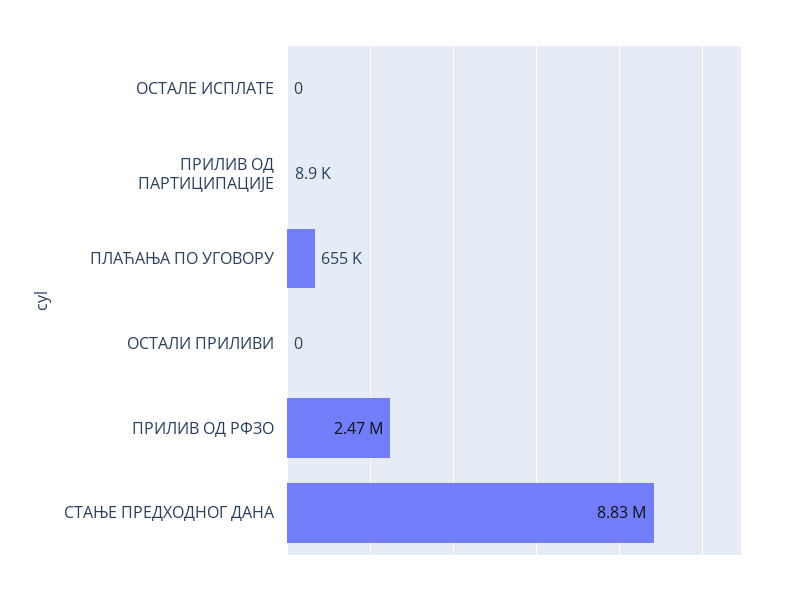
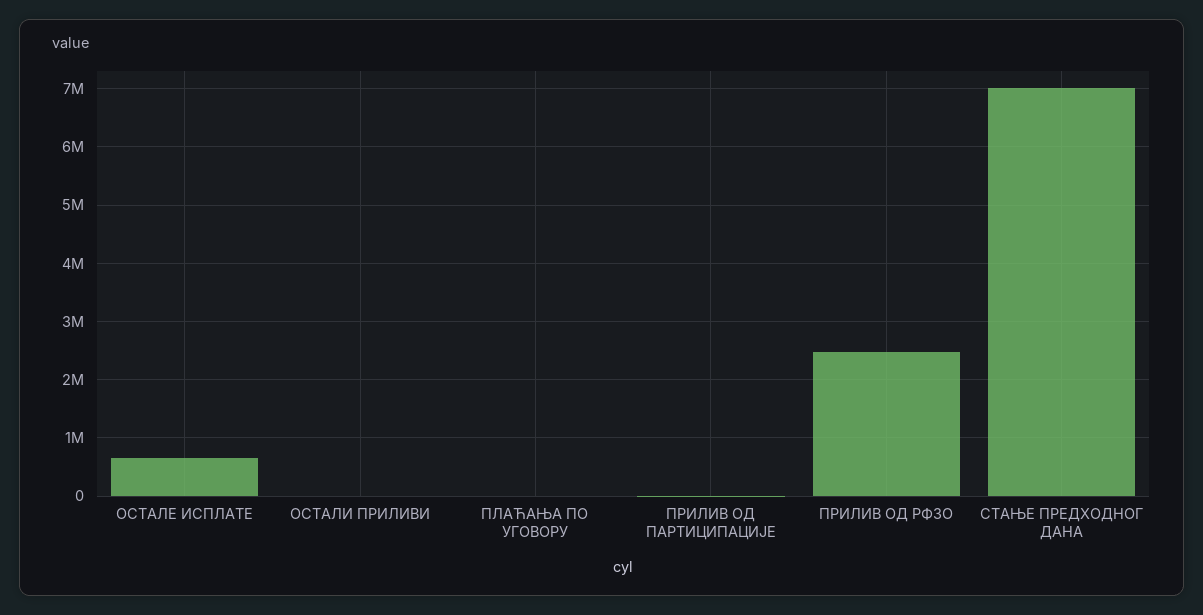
ОСТАЛЕ ИСПЛАТЕ: 0 -> 600000
ПЛАЋАЊА ПО УГОВОРУ: 655000 -> 0
СТАЊЕ ПРЕДХОДНОГ ДАНА: 8830000 -> 7000000

